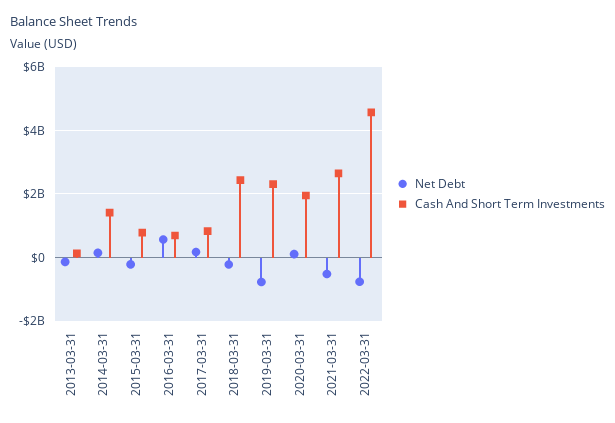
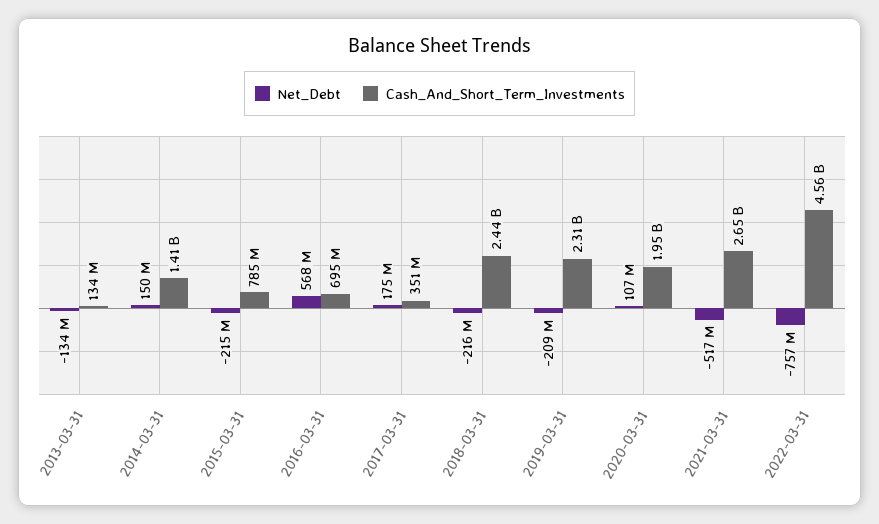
Cash And Short Term Investments, 2017-03-31: 800000000 -> 351000000
Net Debt, 2019-03-31: -800000000 -> -209000000

